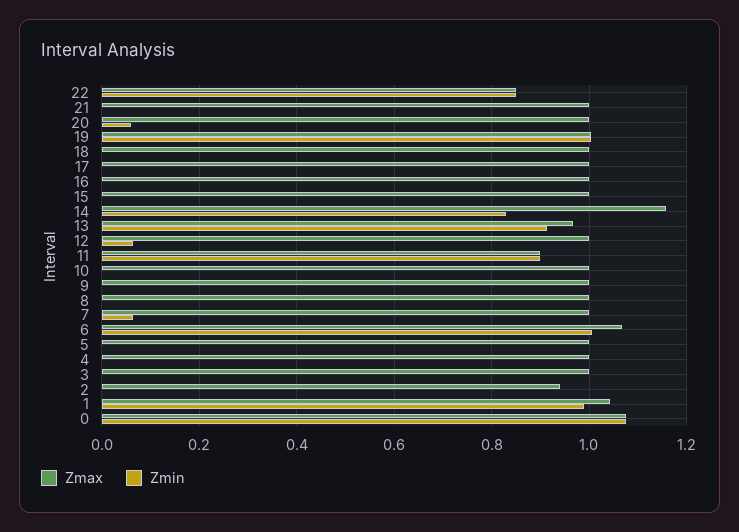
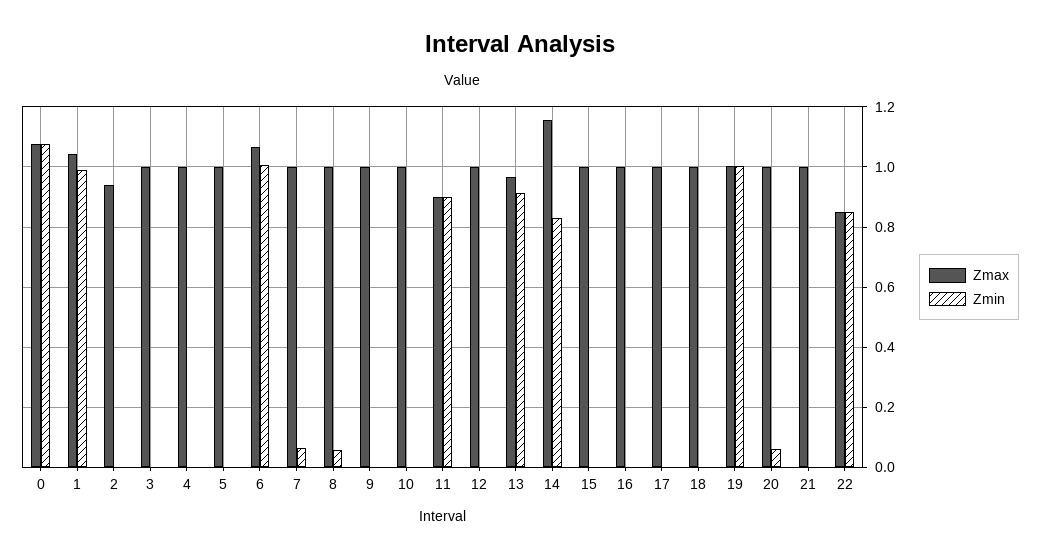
Zmin, 12: 0.06 -> 0
Zmin, 8: 0 -> 0.06

